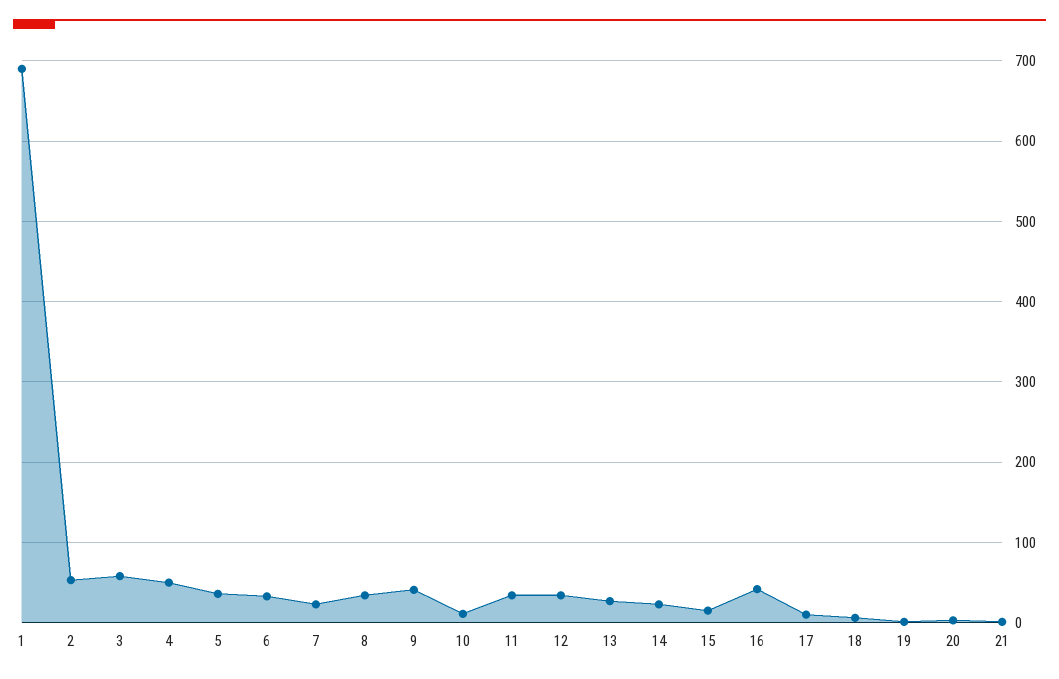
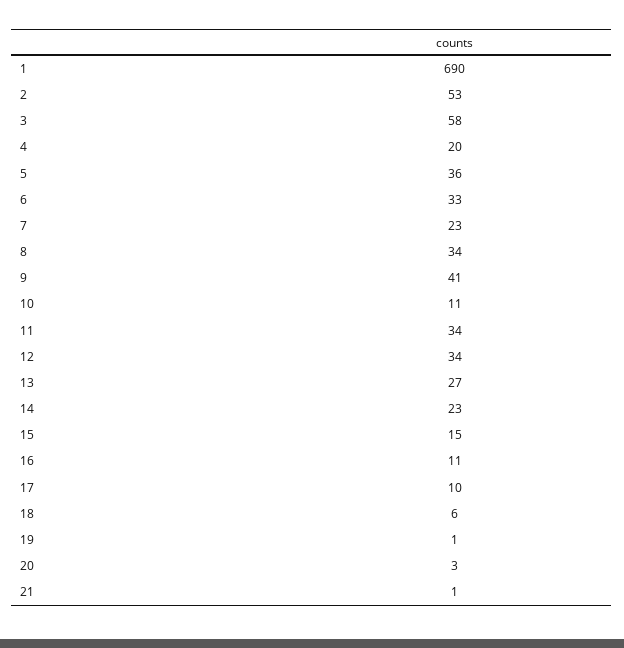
4: 50 -> 20
16: 40 -> 11

